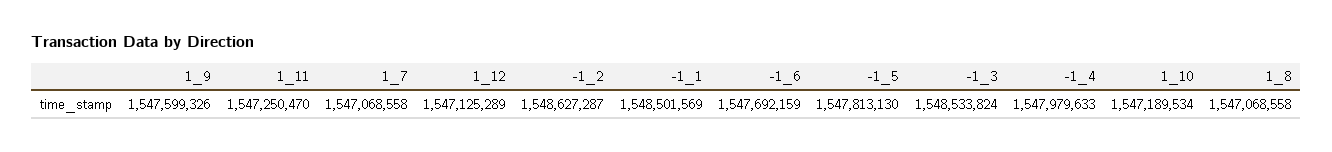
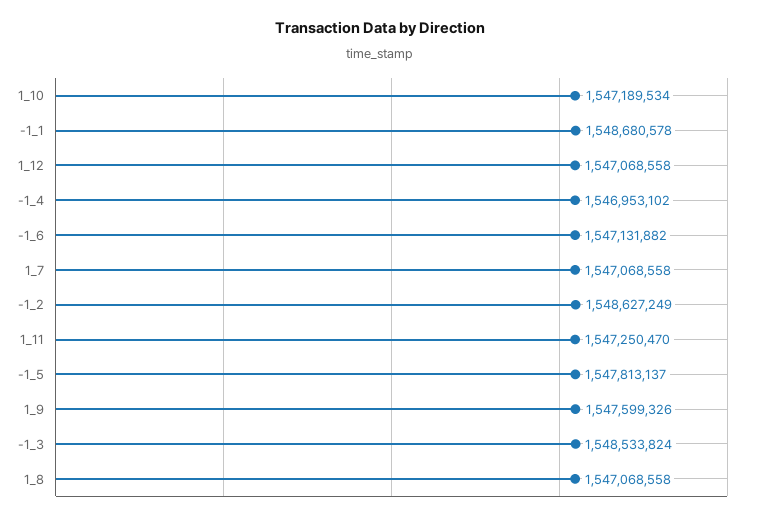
1_12: 1547125289 -> 1547068558
-1_2: 1548627287 -> 1548627249
-1_1: 1548501569 -> 1548680578
-1_6: 1547692159 -> 1547131882
-1_5: 1547813130 -> 1547813137
-1_4: 1547979633 -> 1546953102

